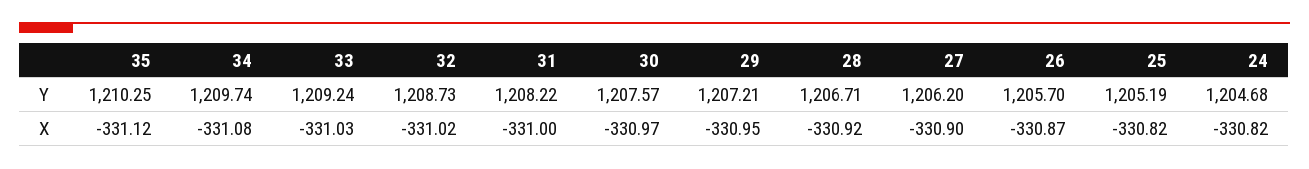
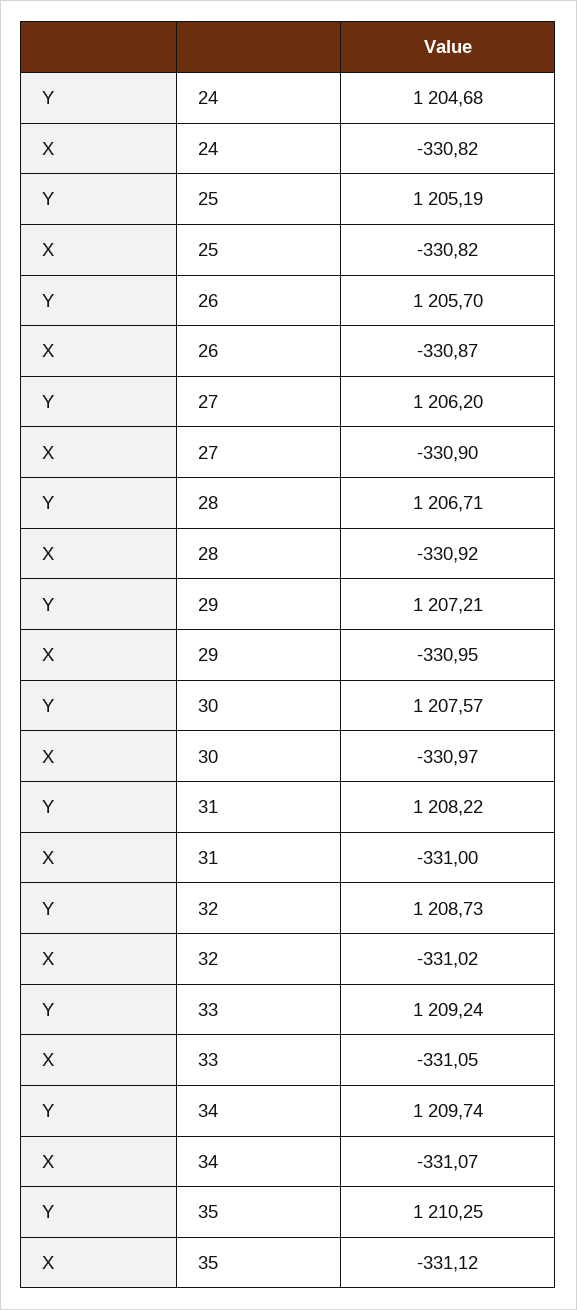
34, X: -331.08 -> -331.07
33, X: -331.03 -> -331.05

